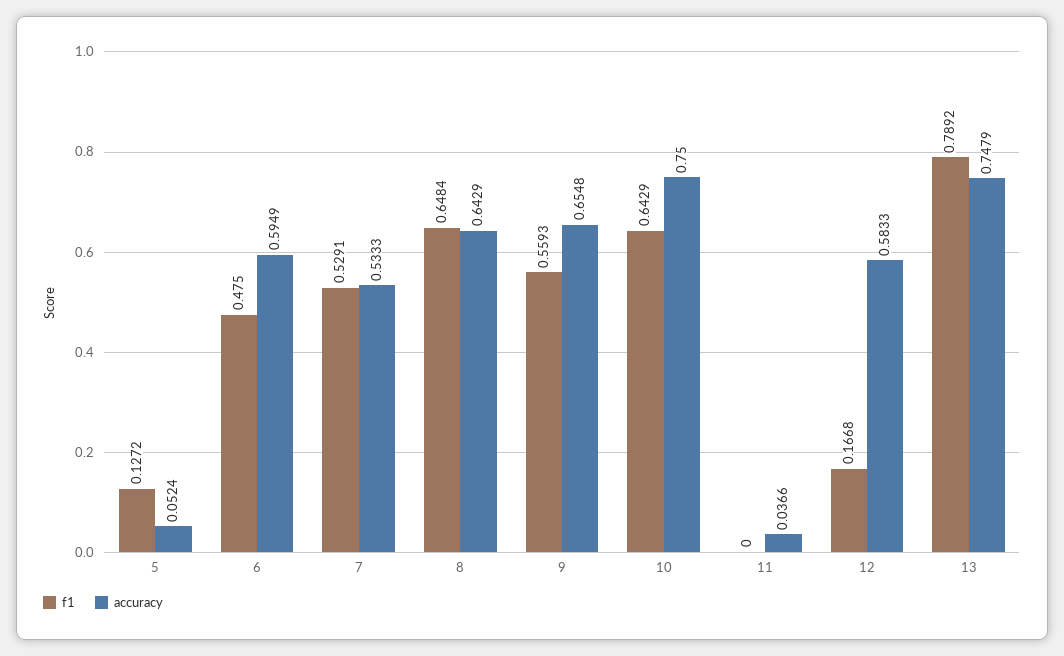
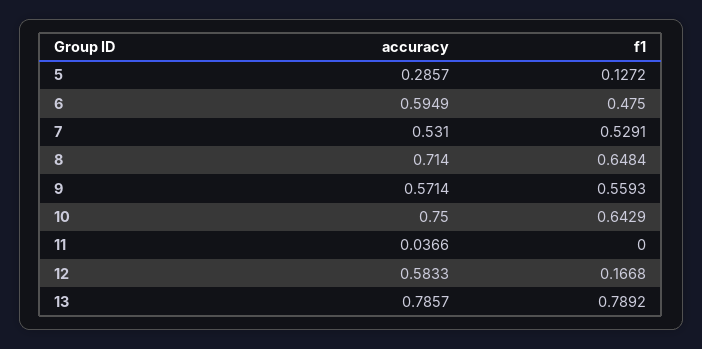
accuracy, 5: 0.0524 -> 0.2857
accuracy, 7: 0.5333 -> 0.531
accuracy, 8: 0.6429 -> 0.714
accuracy, 9: 0.6548 -> 0.5714
accuracy, 13: 0.7479 -> 0.7857

